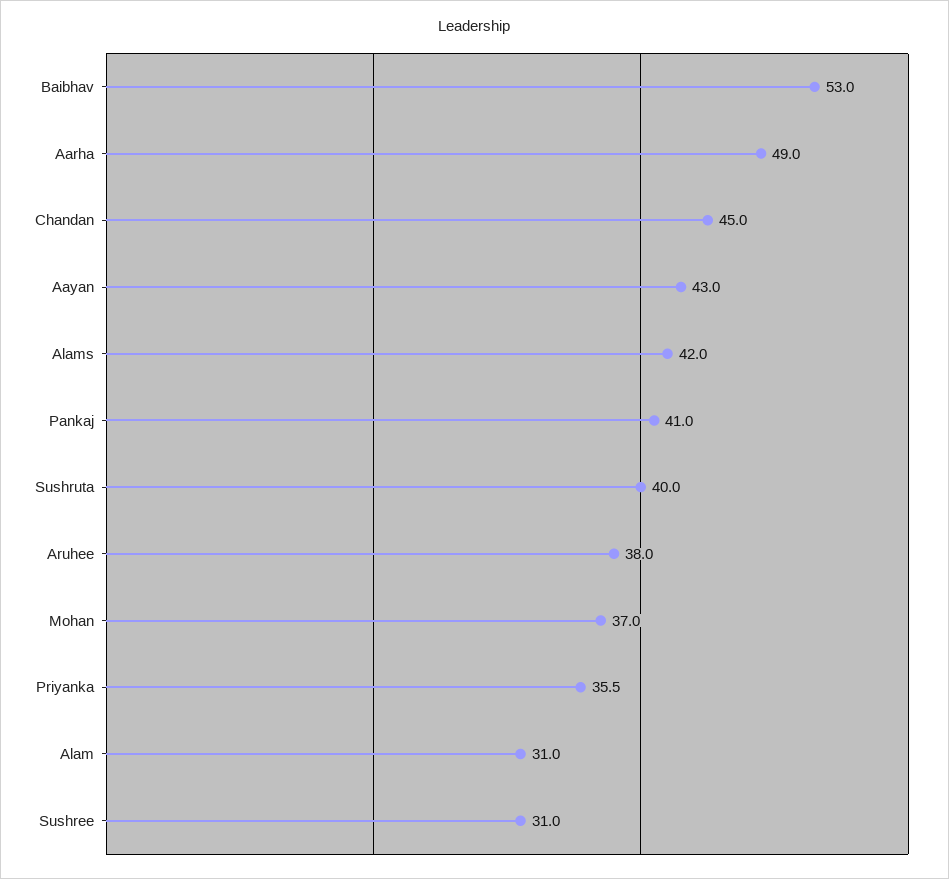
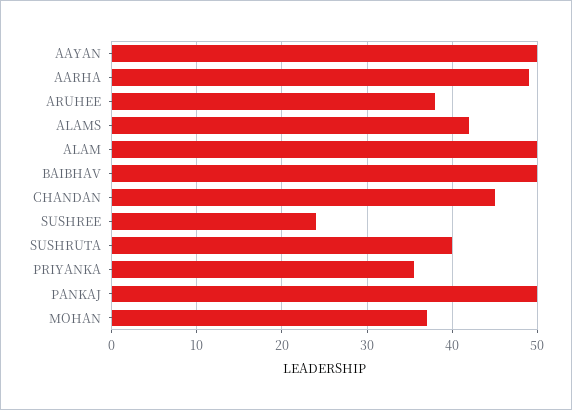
Baibhav: 53 -> 50
Aayan: 43 -> 50
Pankaj: 41 -> 50
Alam: 31 -> 50
Sushree: 31 -> 24

